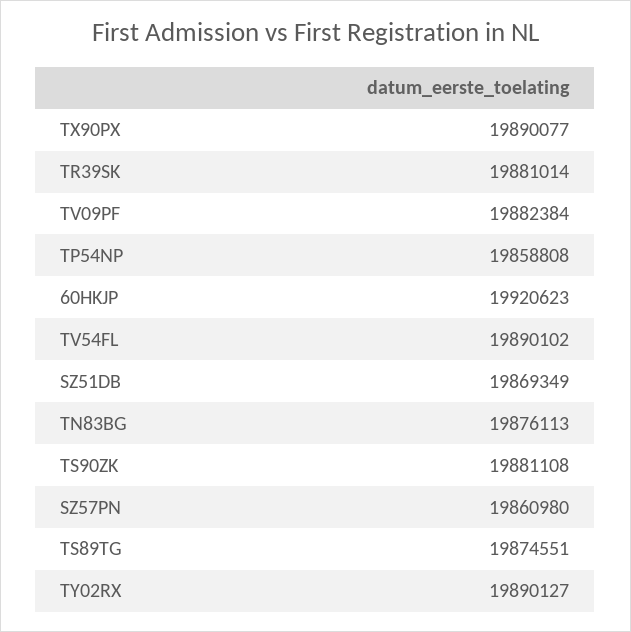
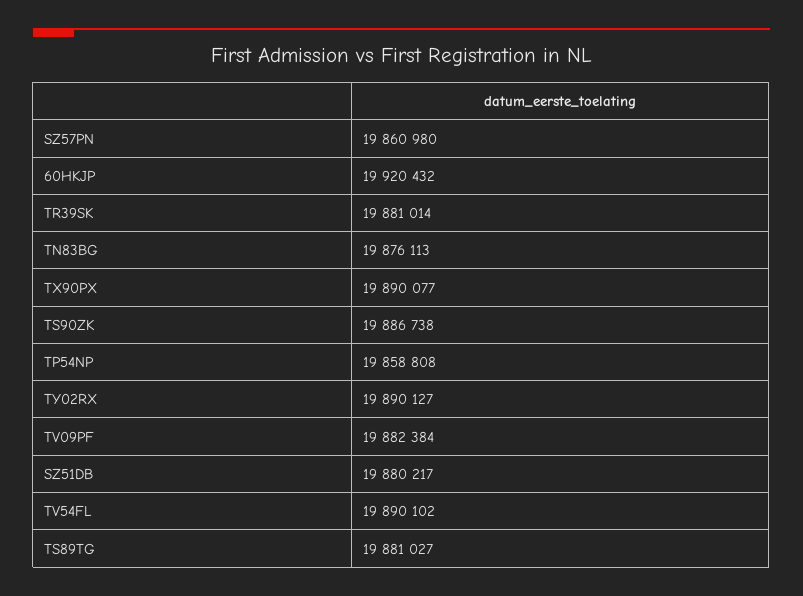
60HKJP: 19920623 -> 19920432
SZ51DB: 19869349 -> 19880217
TS90ZK: 19881108 -> 19886738
TS89TG: 19874551 -> 19881027

